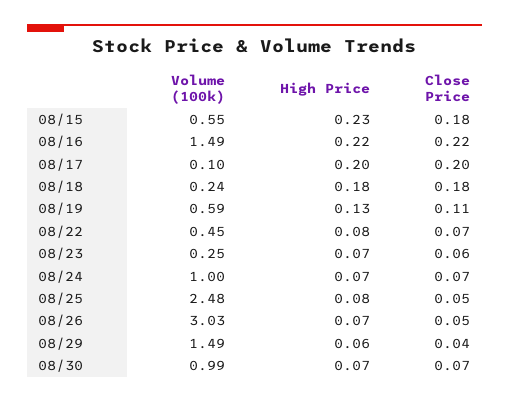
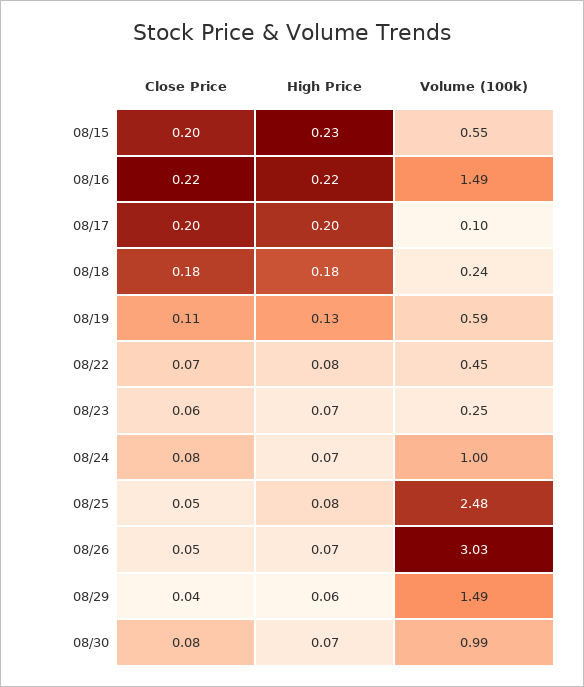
Close Price, 08/15: 0.18 -> 0.2
Close Price, 08/24: 0.07 -> 0.08
Close Price, 08/30: 0.07 -> 0.08

